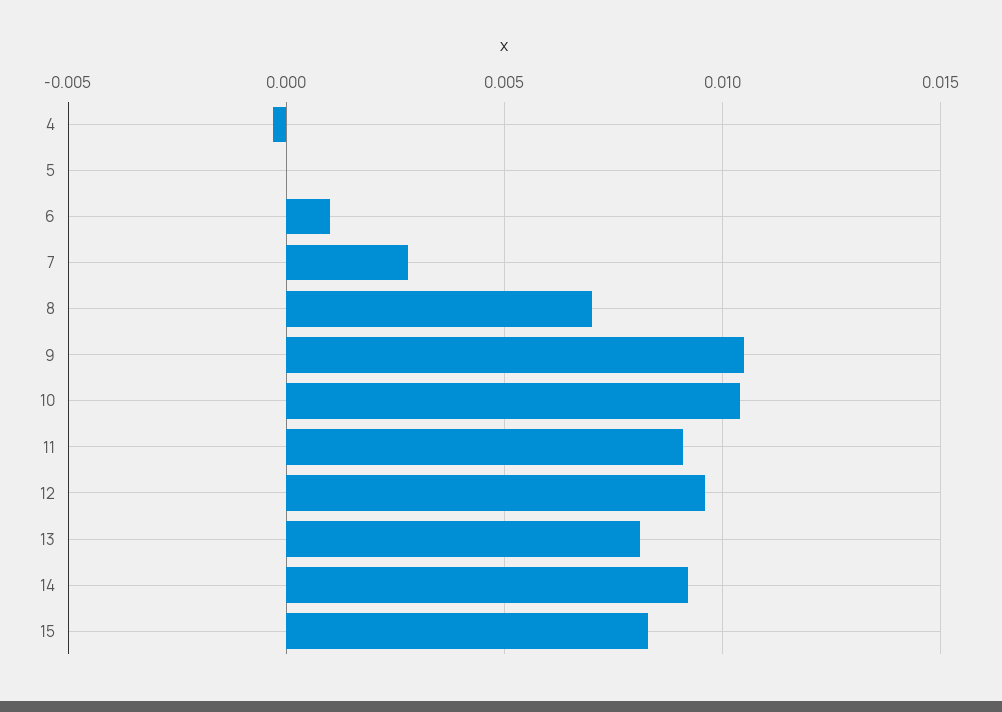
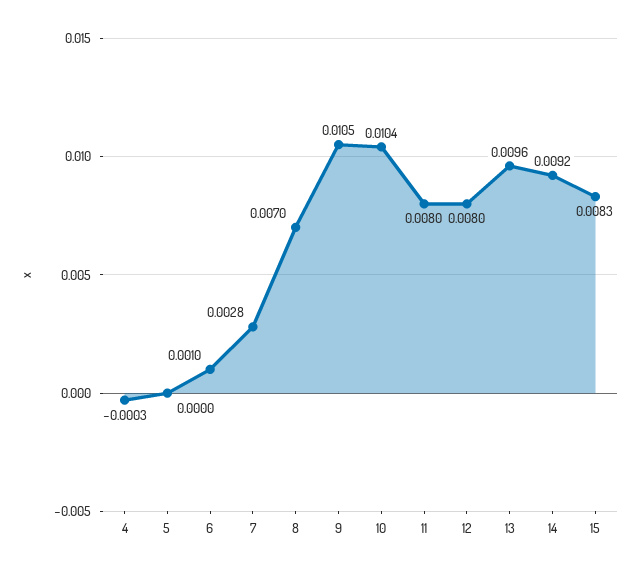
11: 0.009 -> 0.008
12: 0.0095 -> 0.008
13: 0.008 -> 0.0096

